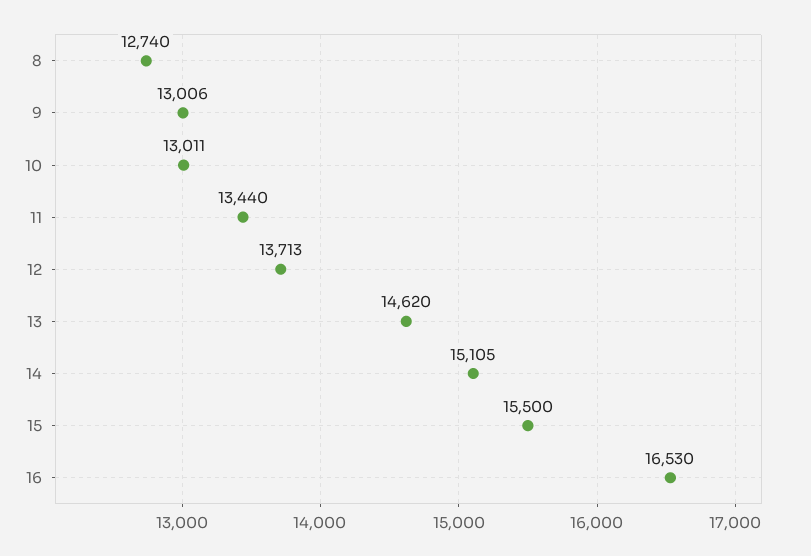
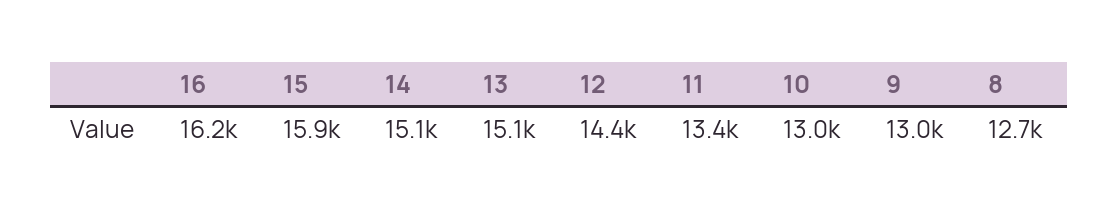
12: 13713 -> 14400
13: 14620 -> 15100
15: 15500 -> 15900
16: 16530 -> 16200

